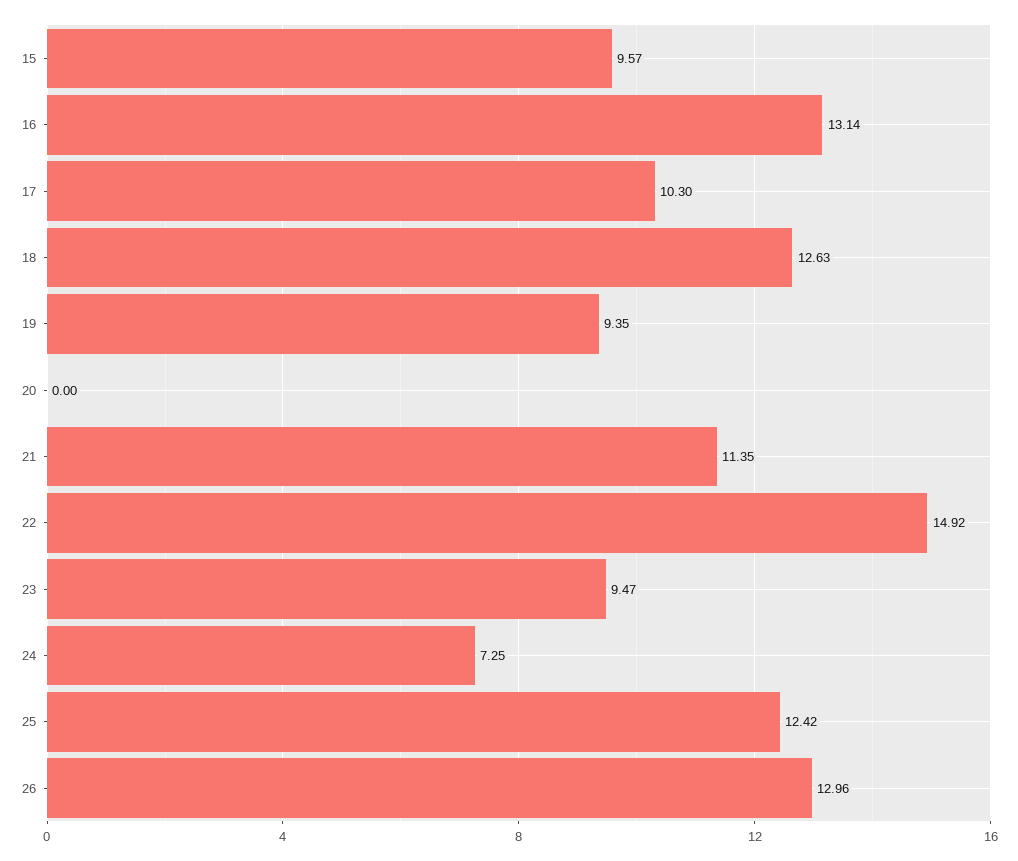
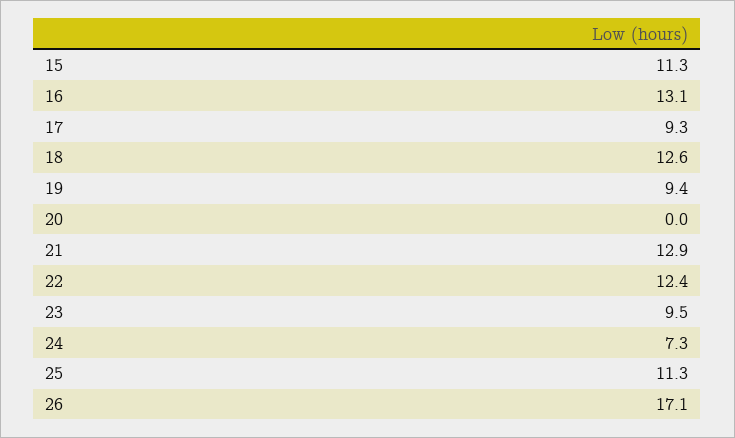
15: 9.57 -> 11.3
17: 10.3 -> 9.3
21: 11.35 -> 12.9
22: 14.92 -> 12.4
25: 12.42 -> 11.3
26: 12.96 -> 17.1

